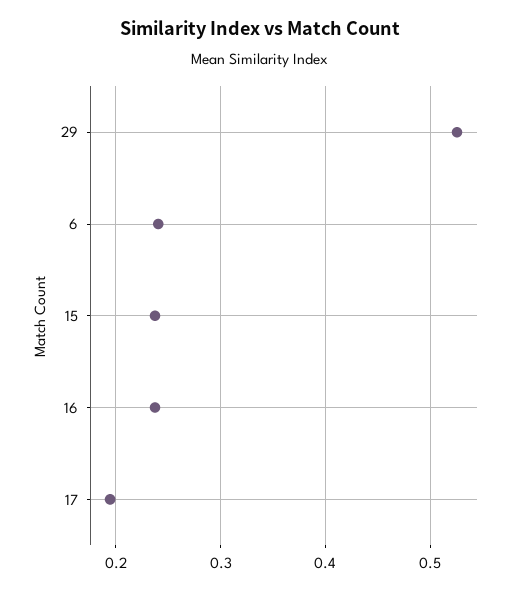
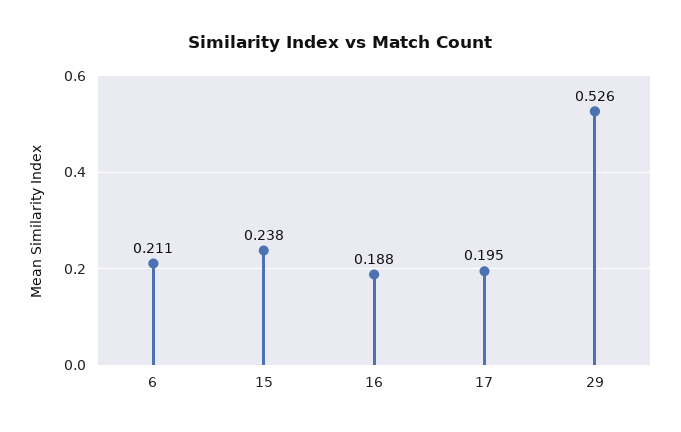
6: 0.24 -> 0.211
16: 0.24 -> 0.188

